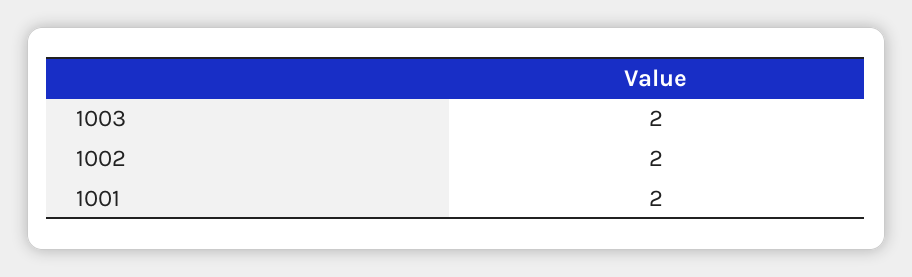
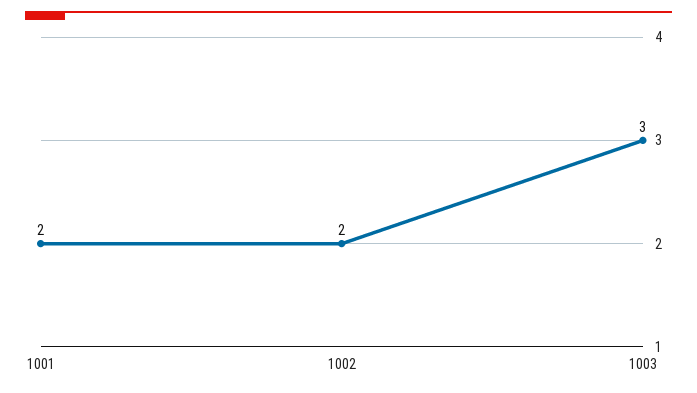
1003: 2 -> 3

